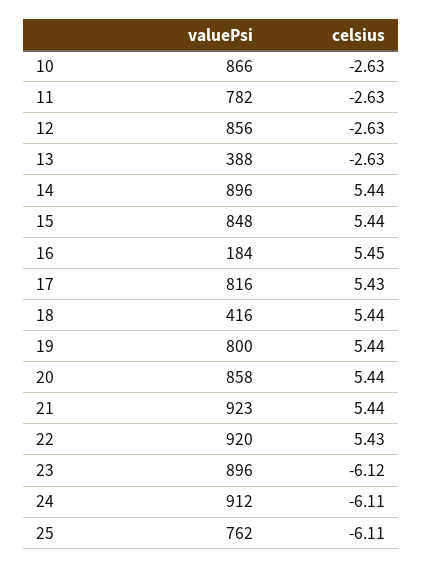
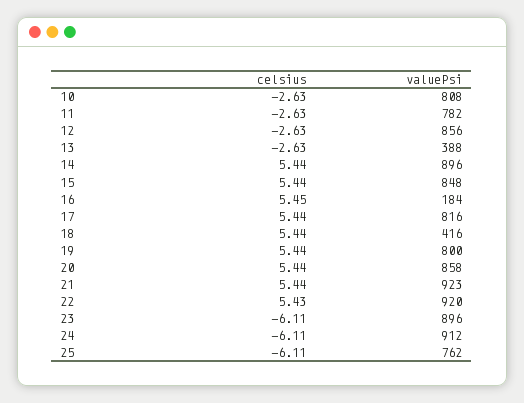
valuePsi, 10: 866 -> 808
celsius, 17: 5.43 -> 5.44
celsius, 23: -6.12 -> -6.11

